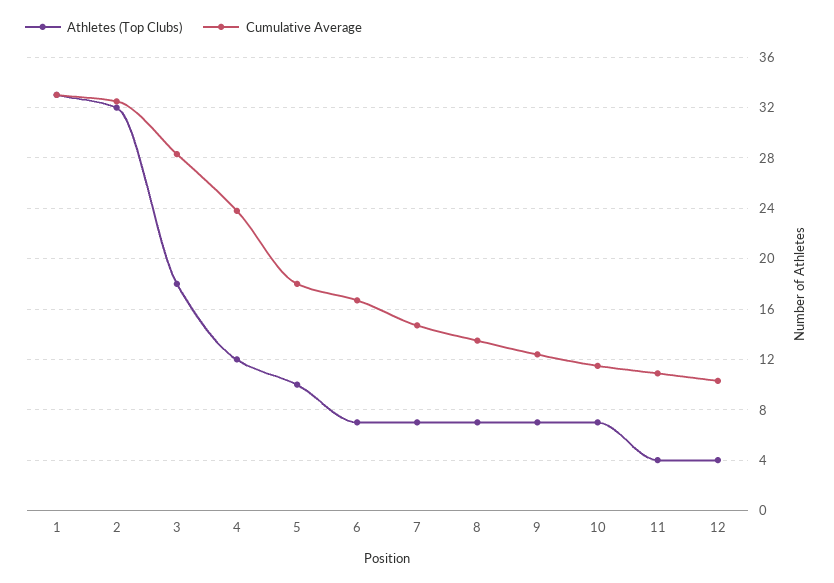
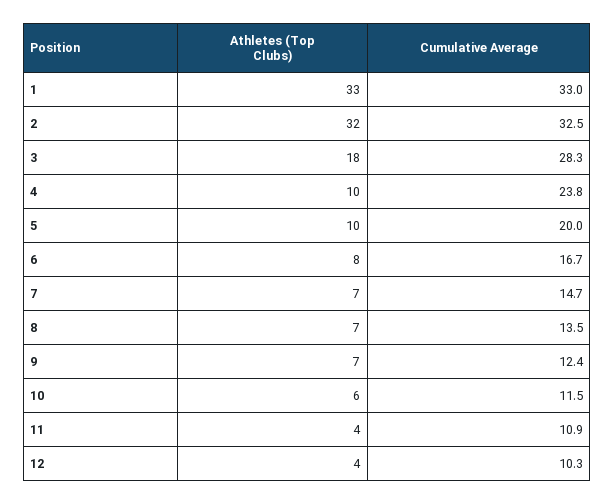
Athletes (Top Clubs), 4: 12 -> 10
Cumulative Average, 5: 18 -> 20
Athletes (Top Clubs), 6: 7 -> 8
Athletes (Top Clubs), 10: 7 -> 6

